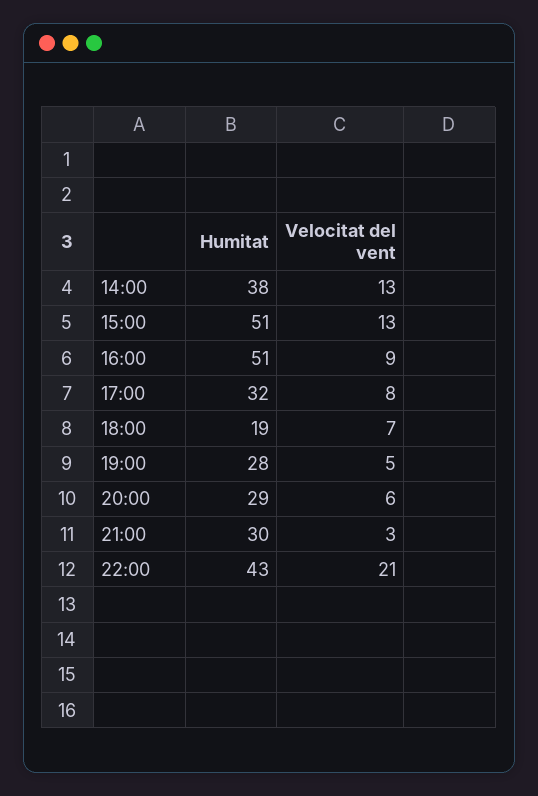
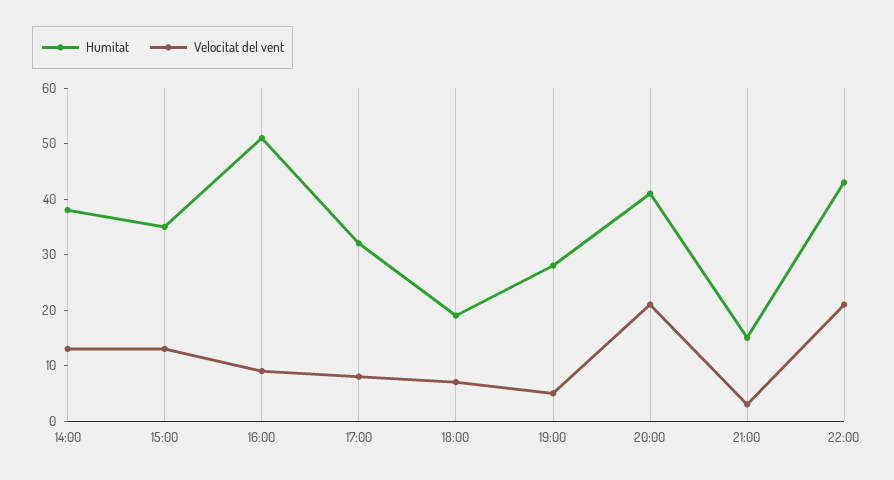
Humitat, 15:00: 51 -> 35
Humitat, 20:00: 29 -> 40
Velocitat del vent, 20:00: 6 -> 20
Humitat, 21:00: 30 -> 15

